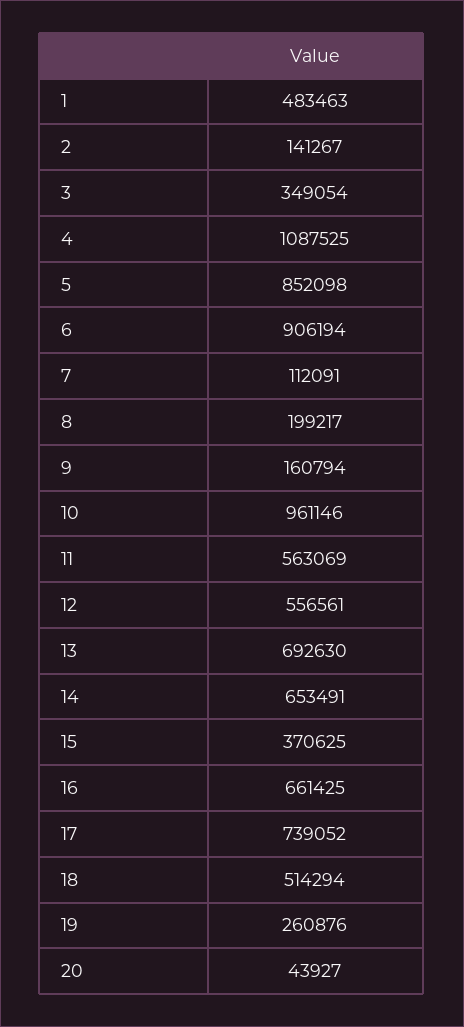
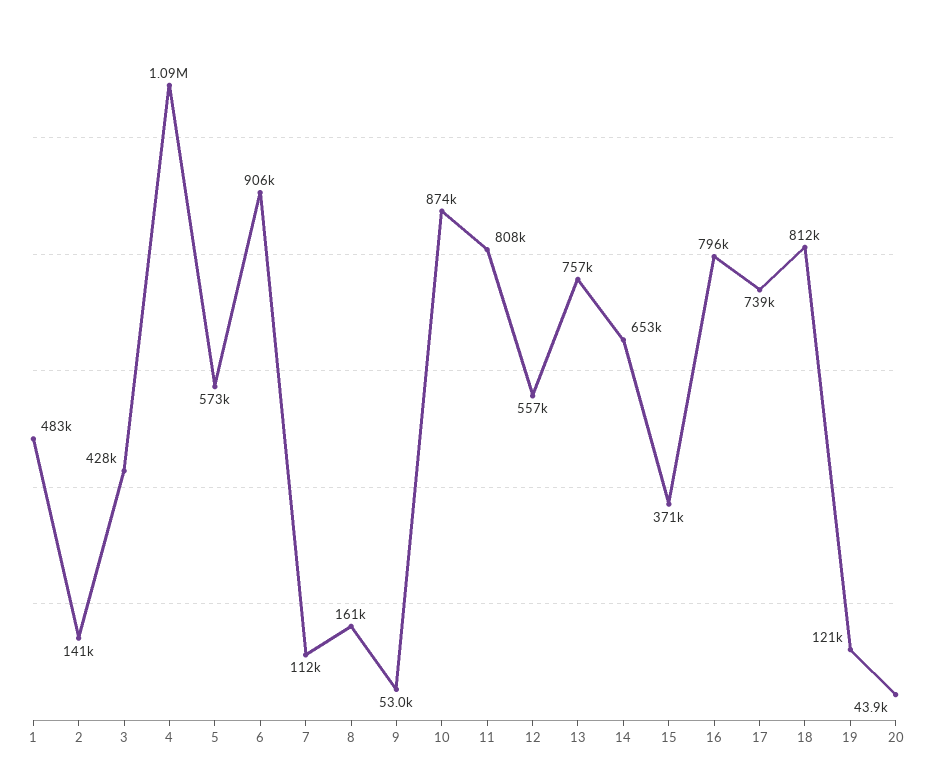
3: 349054 -> 428000
5: 852098 -> 573000
8: 199217 -> 161000
9: 160794 -> 53000
10: 961146 -> 874000
11: 563069 -> 808000
13: 692630 -> 757000
16: 661425 -> 796000
18: 514294 -> 812000
19: 260876 -> 121000

